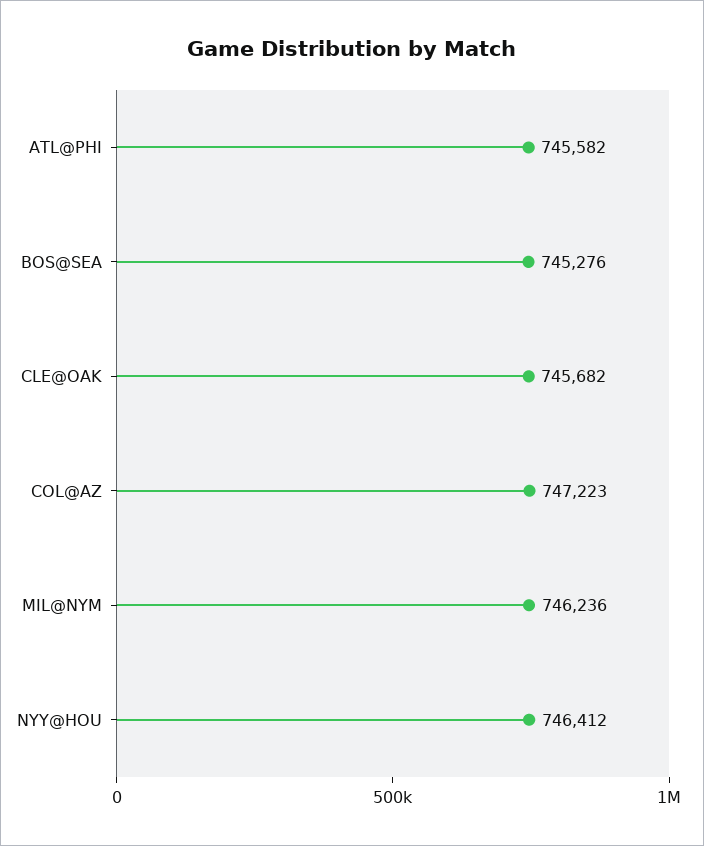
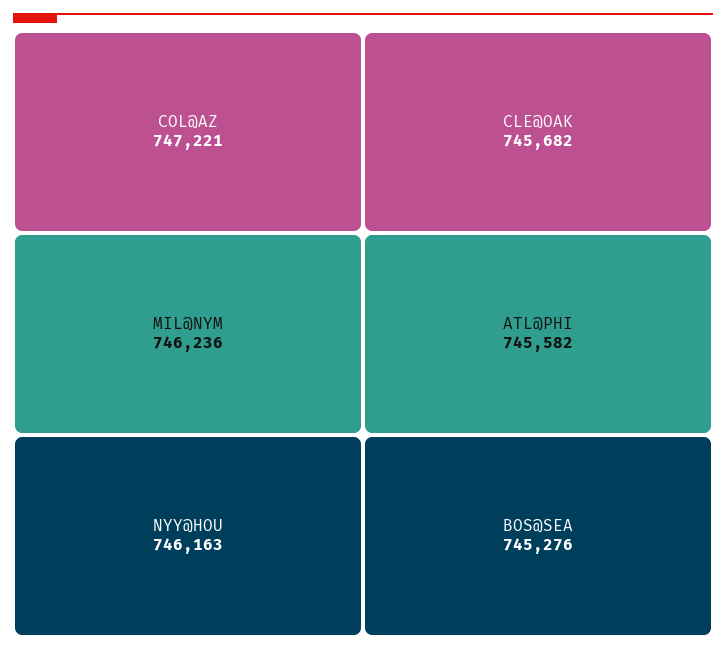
COL@AZ: 747223 -> 747221
NYY@HOU: 746412 -> 746163

